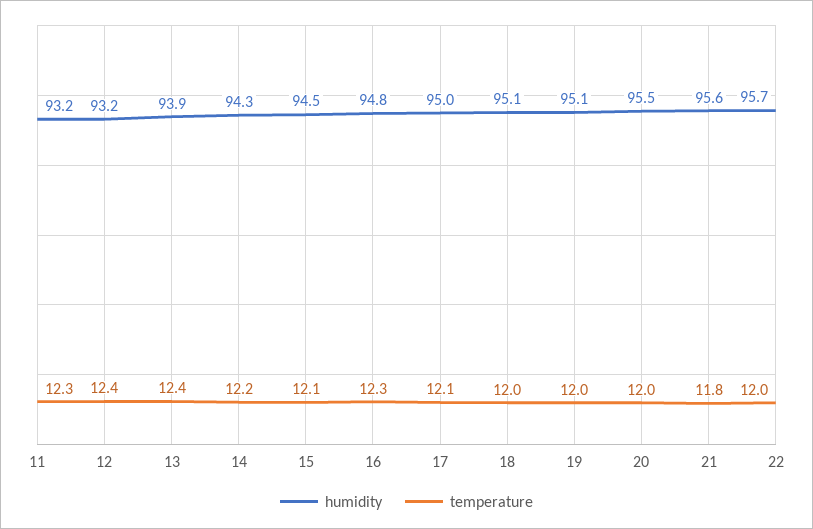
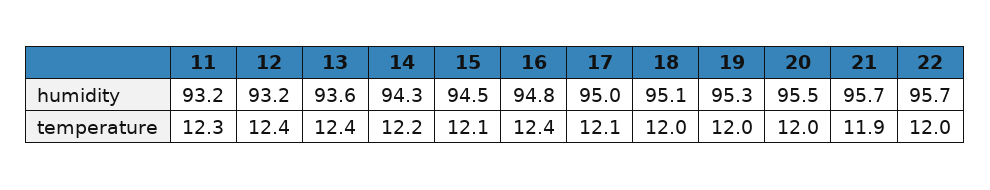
humidity, 13: 93.9 -> 93.6
temperature, 16: 12.3 -> 12.4
humidity, 19: 95.1 -> 95.3
humidity, 21: 95.6 -> 95.7
temperature, 21: 11.8 -> 11.9

